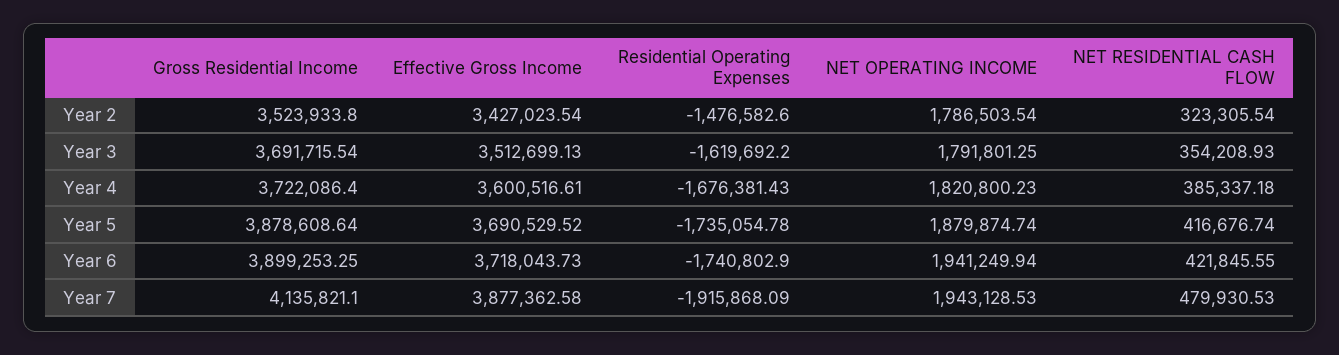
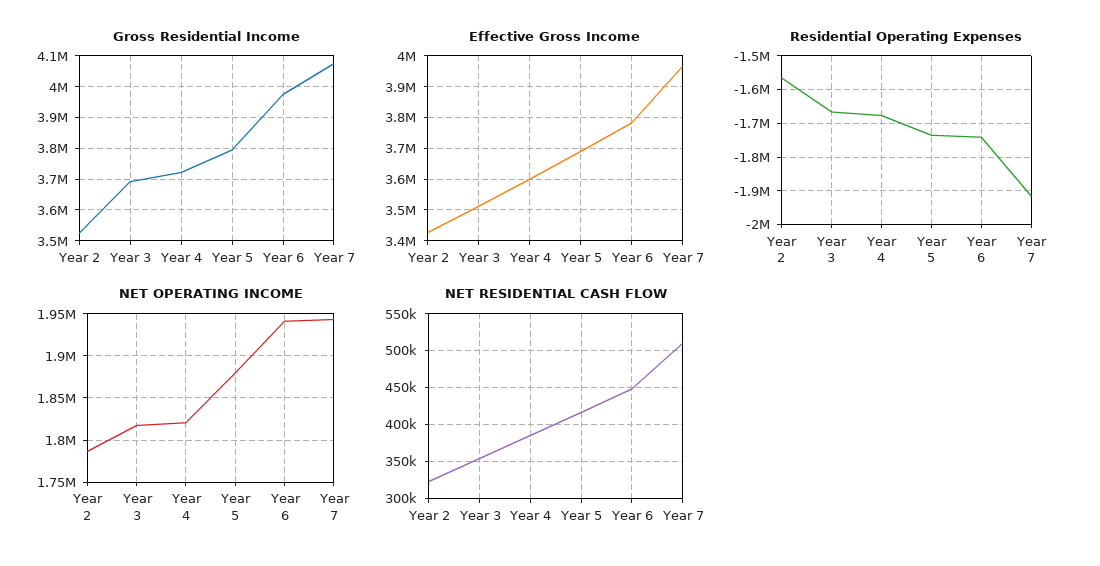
Residential Operating Expenses, Year 2: -1476582.6 -> -1560000
Residential Operating Expenses, Year 3: -1619692.2 -> -1660000
NET OPERATING INCOME, Year 3: 1791801.25 -> 1820000
Gross Residential Income, Year 5: 3878608.64 -> 3800000
Gross Residential Income, Year 6: 3899253.25 -> 3980000
Effective Gross Income, Year 6: 3718043.73 -> 3780000
NET RESIDENTIAL CASH FLOW, Year 6: 421845.55 -> 450000
Gross Residential Income, Year 7: 4135821.1 -> 4080000
Effective Gross Income, Year 7: 3877362.58 -> 3960000
NET RESIDENTIAL CASH FLOW, Year 7: 479930.53 -> 510000

